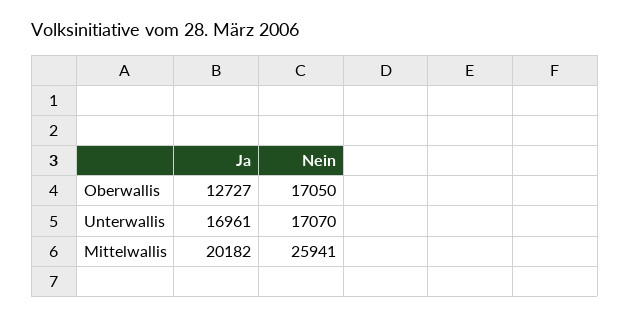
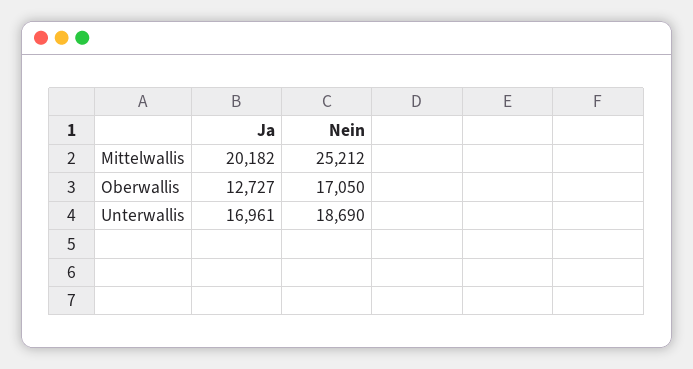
Nein, Unterwallis: 17070 -> 18690
Nein, Mittelwallis: 25941 -> 25212

